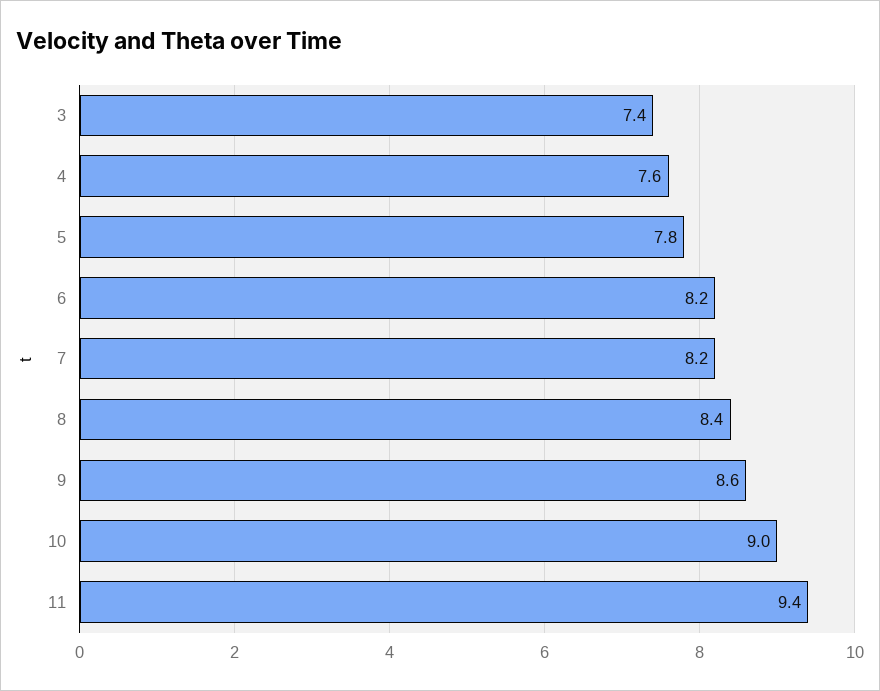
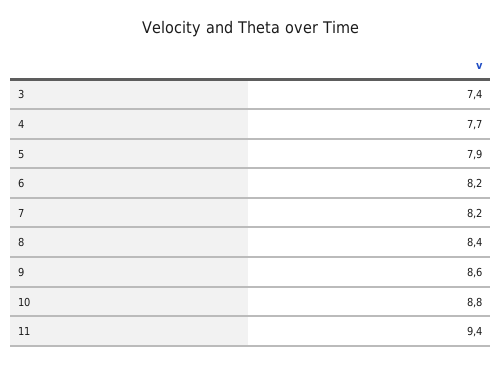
4: 7.6 -> 7.7
5: 7.8 -> 7.9
10: 9 -> 8.8

